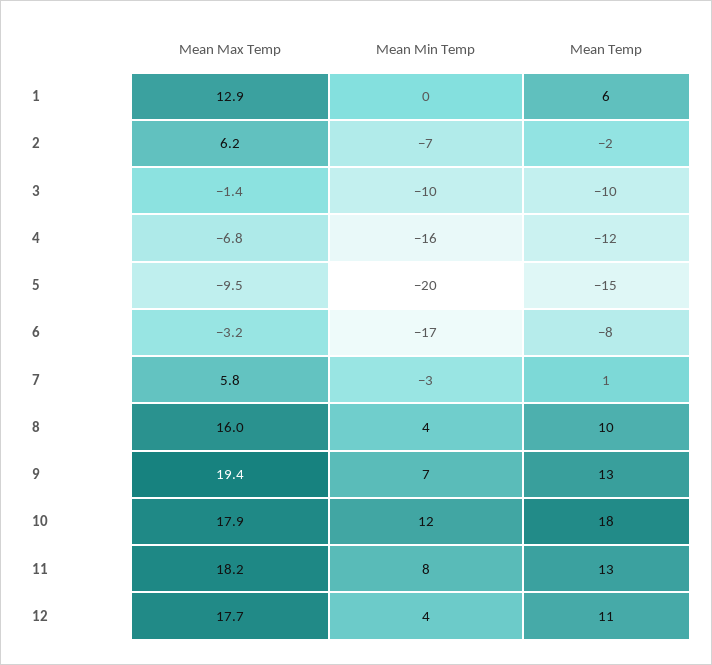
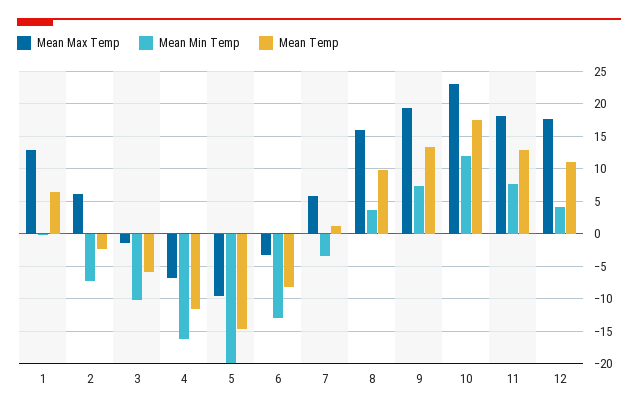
Mean Temp, 3: -10 -> -6
Mean Min Temp, 6: -17 -> -13
Mean Max Temp, 10: 17.9 -> 23

